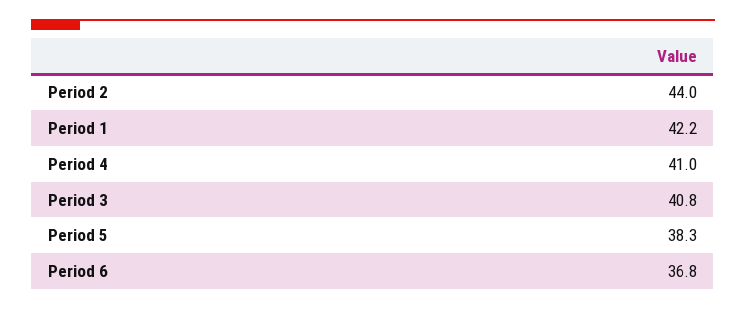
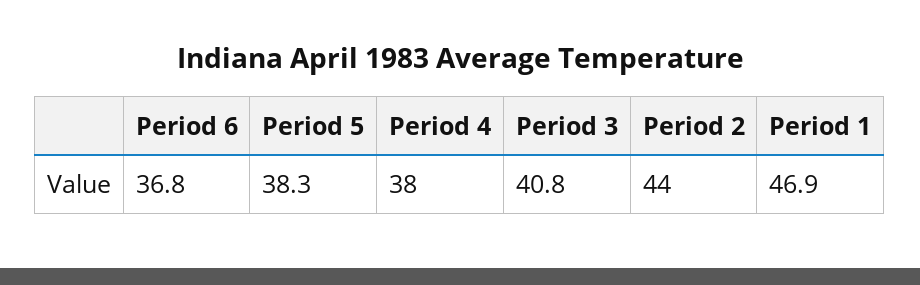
Period 1: 42.2 -> 46.9
Period 4: 41 -> 38

